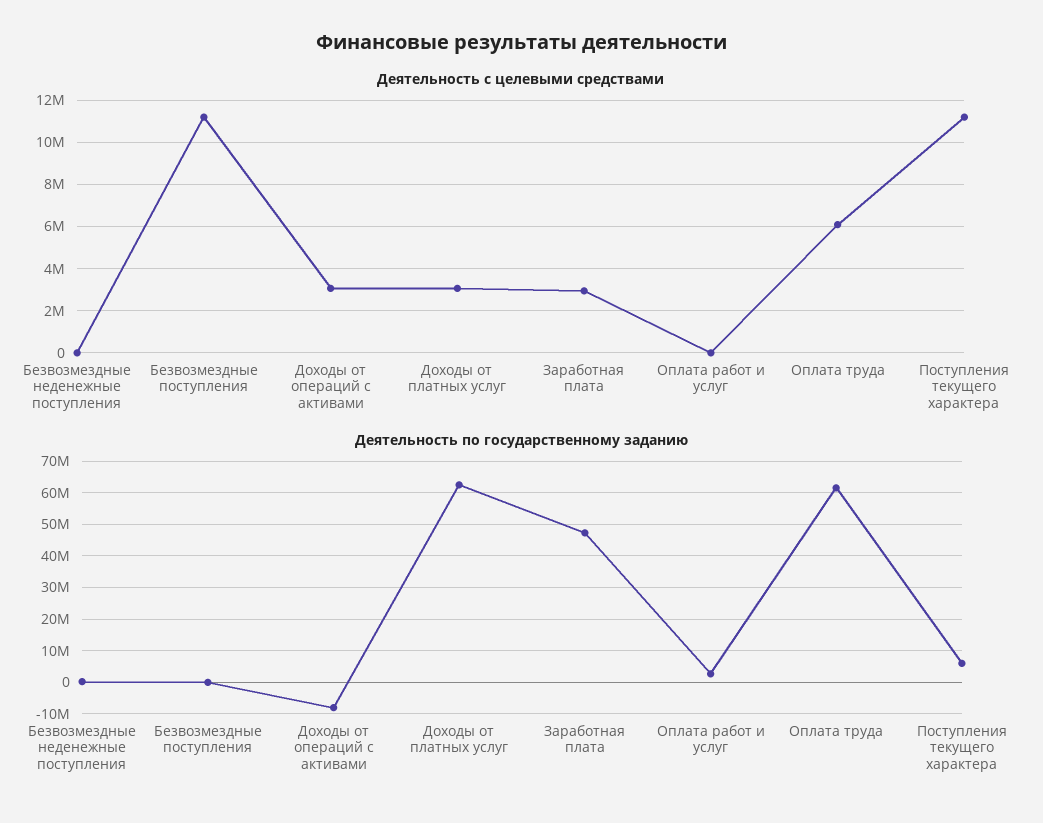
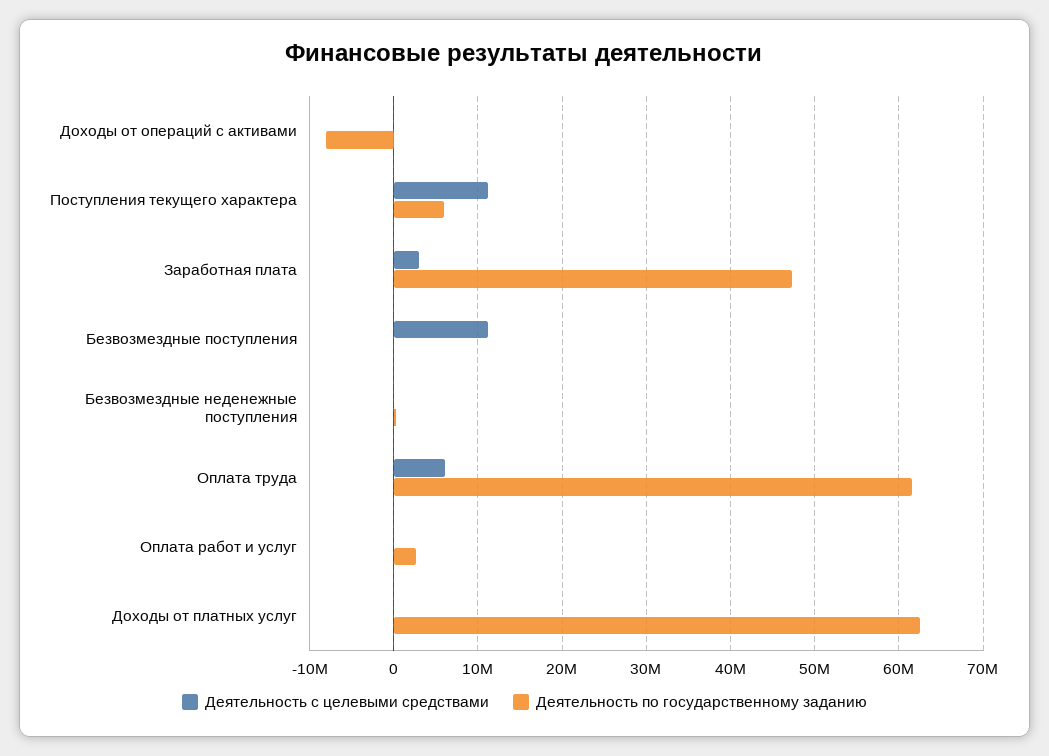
Деятельность с целевыми средствами, Доходы от операций с активами: 3000000 -> 0
Деятельность с целевыми средствами, Доходы от платных услуг: 3000000 -> 0

